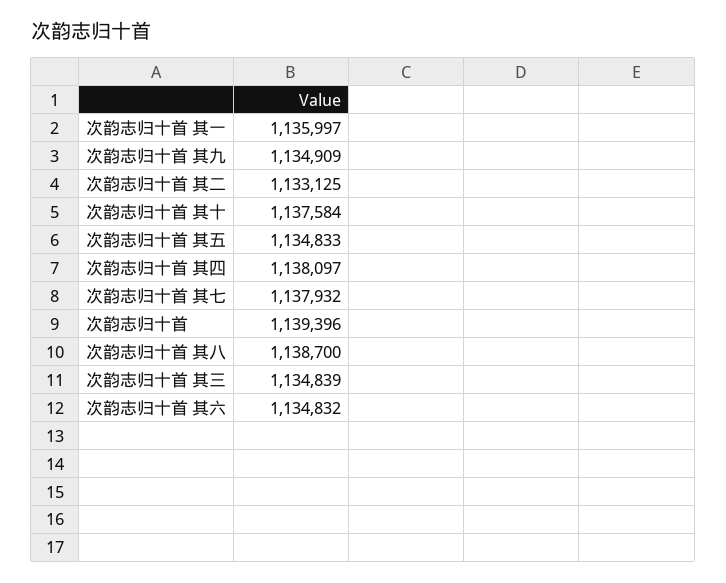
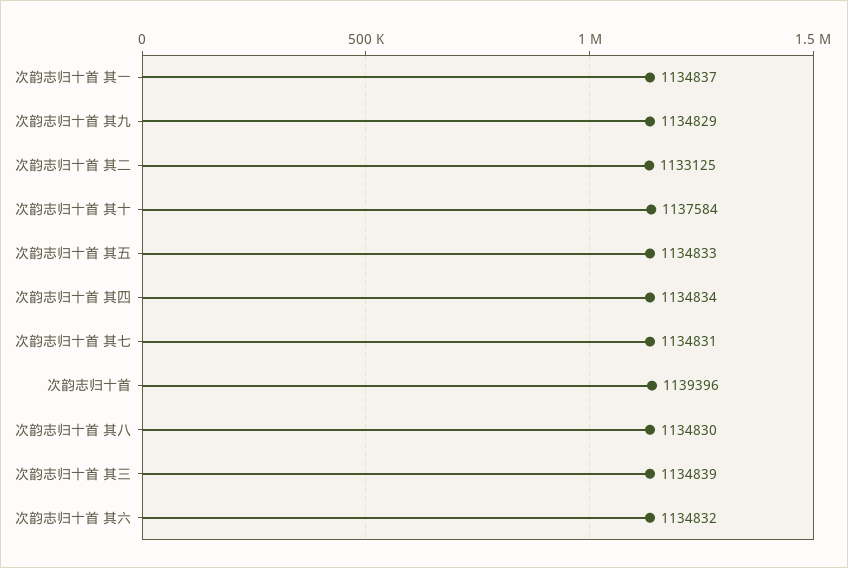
次韵志归十首 其一: 1135997 -> 1134837
次韵志归十首 其九: 1134909 -> 1134829
次韵志归十首 其四: 1138097 -> 1134834
次韵志归十首 其七: 1137932 -> 1134831
次韵志归十首 其八: 1138700 -> 1134830

